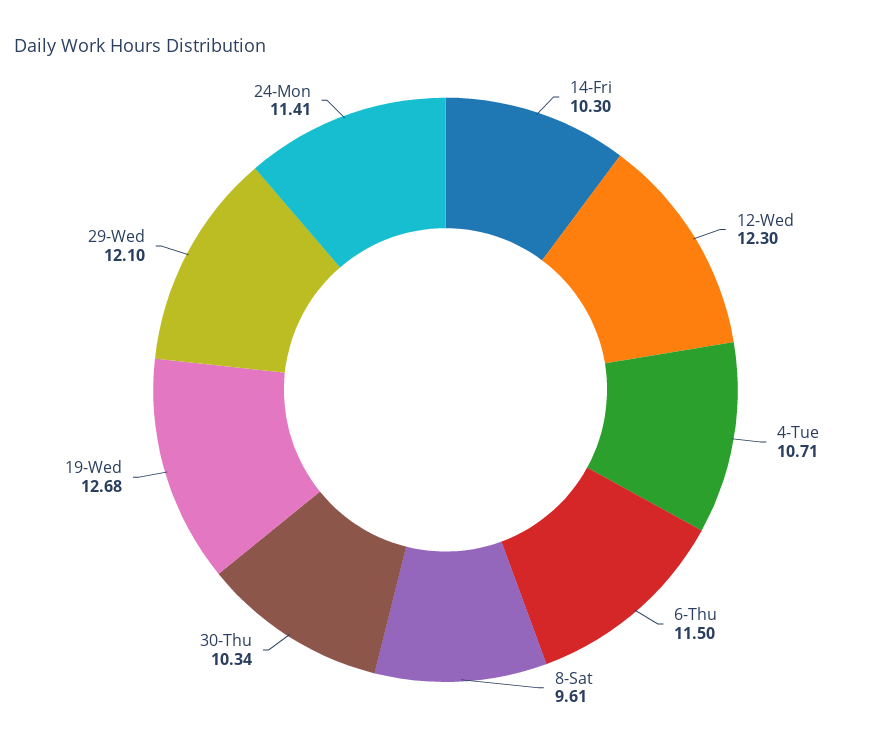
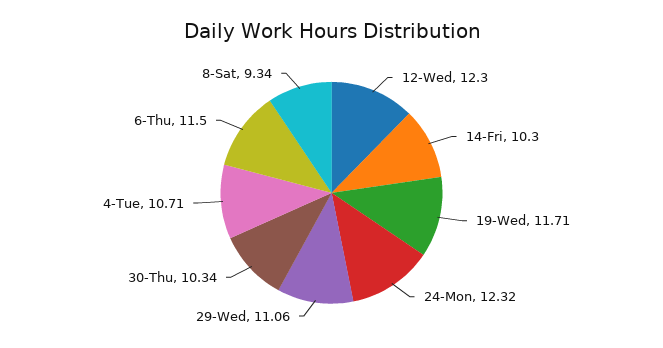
8-Sat: 9.61 -> 9.34
19-Wed: 12.68 -> 11.71
29-Wed: 12.1 -> 11.06
24-Mon: 11.41 -> 12.32

